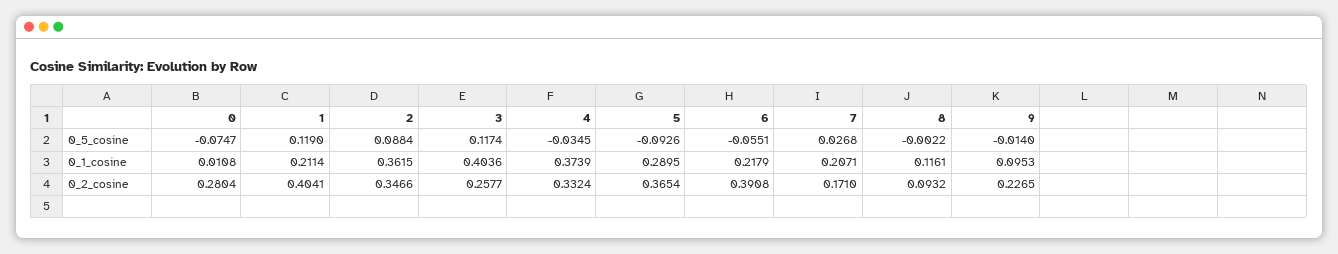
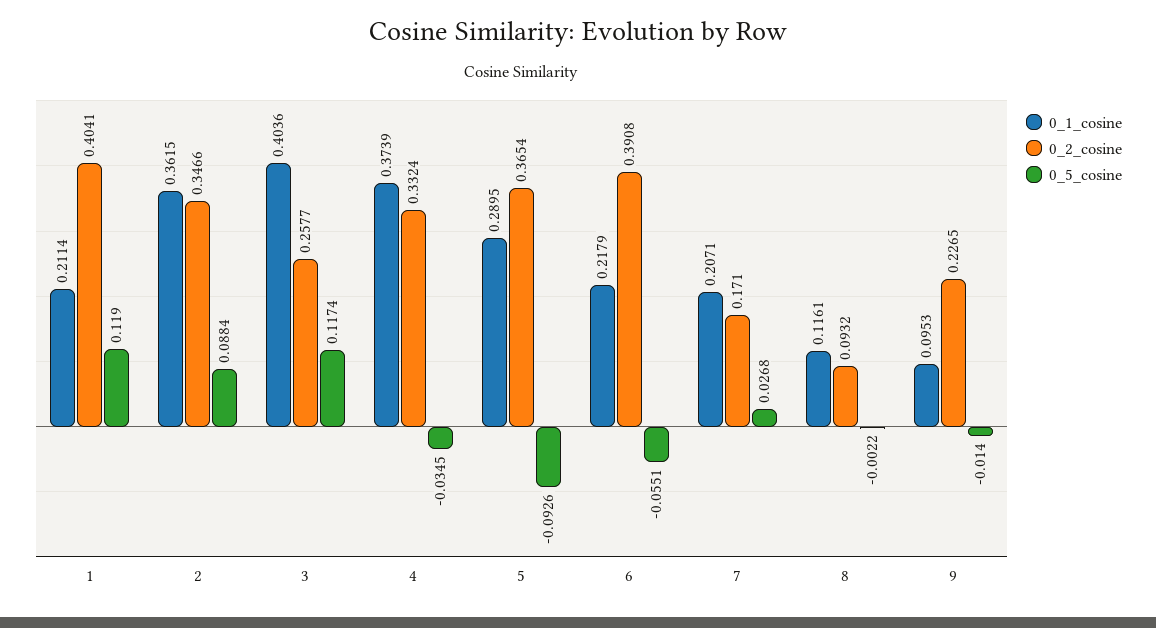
0_5_cosine, 0: -0.0747 -> none
0_1_cosine, 0: 0.0108 -> none
0_2_cosine, 0: 0.2804 -> none

